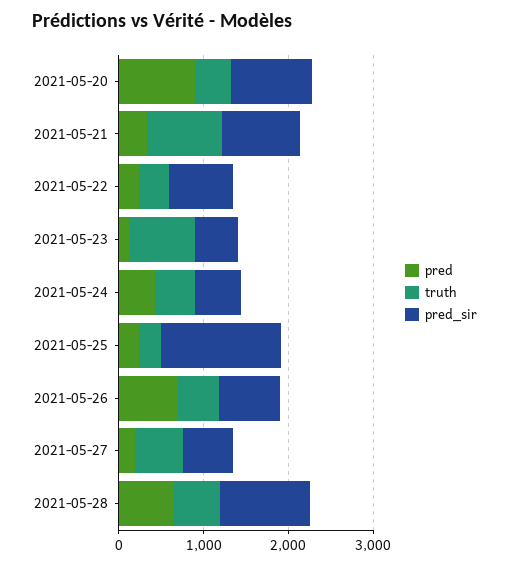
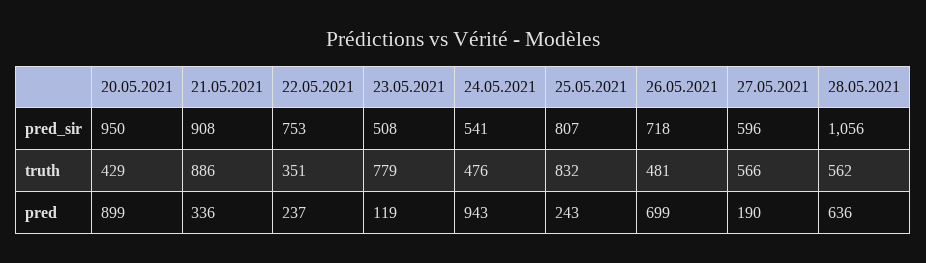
pred, 2021-05-24: 400 -> 943
truth, 2021-05-25: 200 -> 832
pred_sir, 2021-05-25: 1400 -> 807

